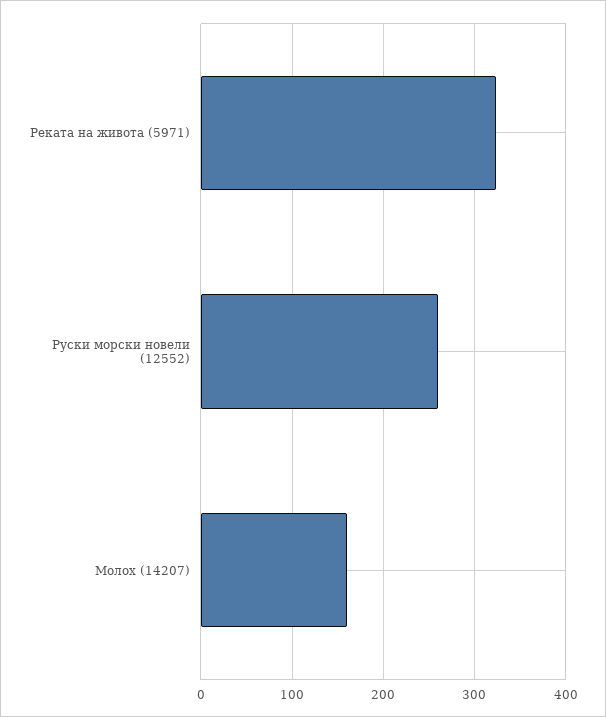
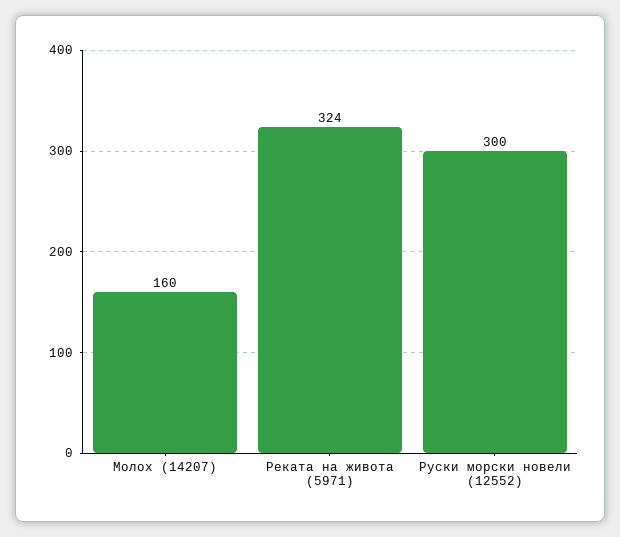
Руски морски новели (12552): 260 -> 300

